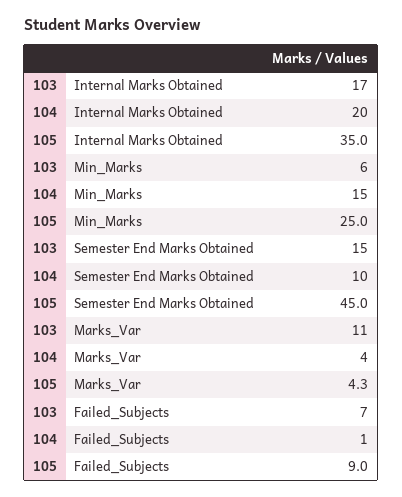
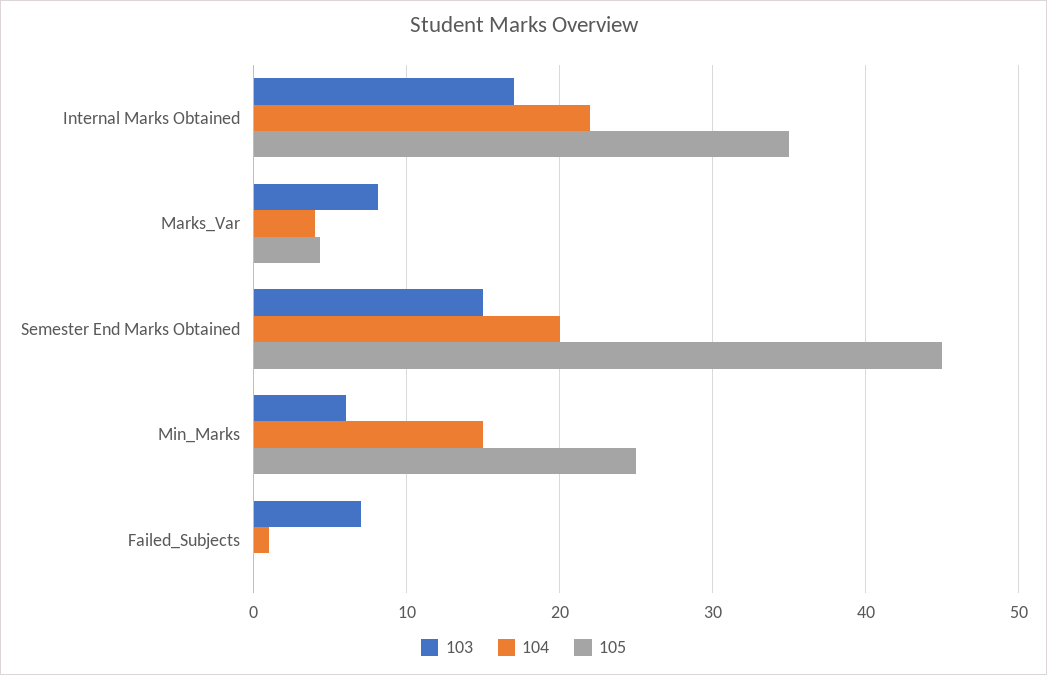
104, Internal Marks Obtained: 20 -> 22
104, Semester End Marks Obtained: 10 -> 20
103, Marks_Var: 11 -> 8
105, Failed_Subjects: 9 -> 0

